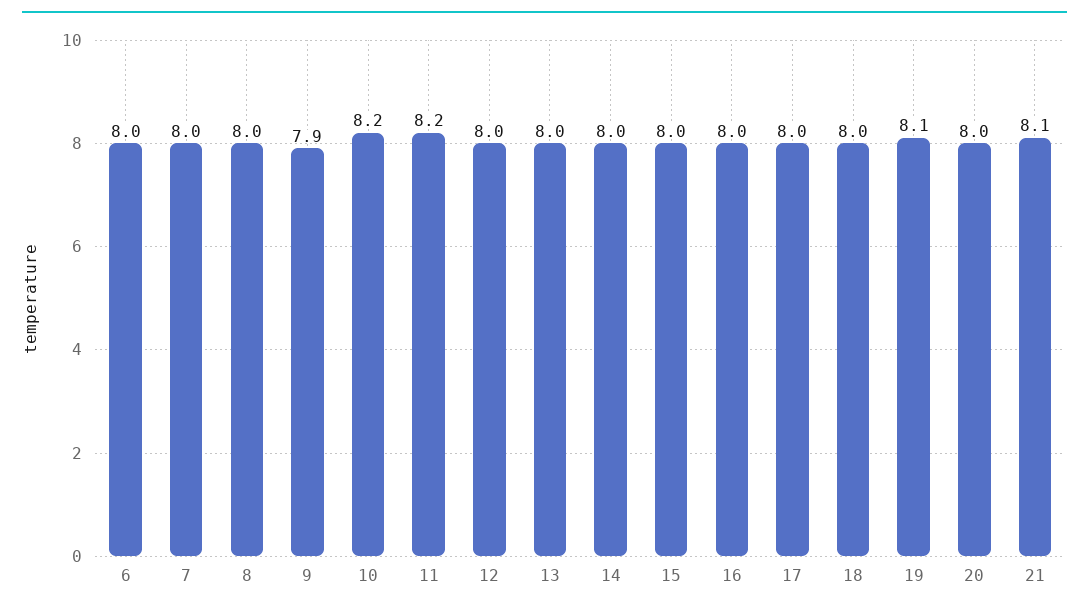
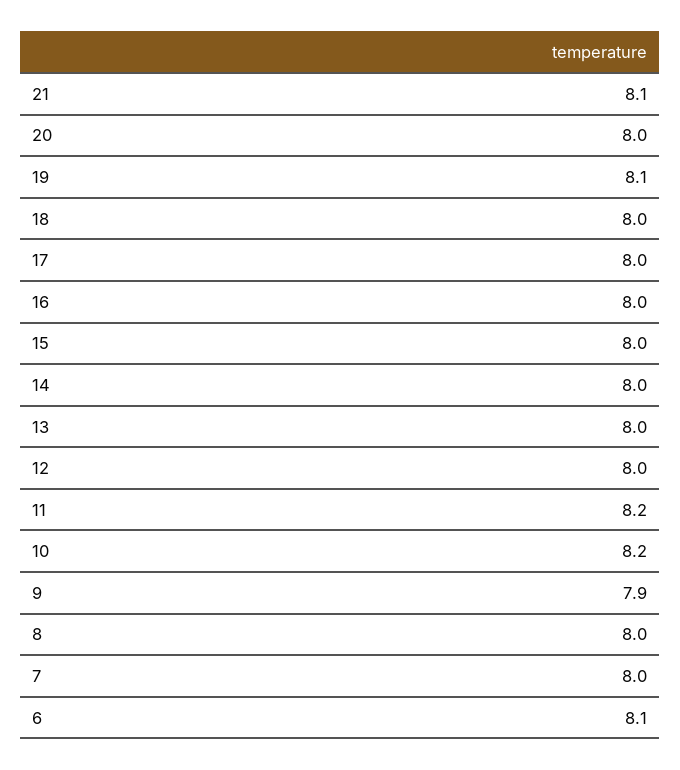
6: 8 -> 8.1

